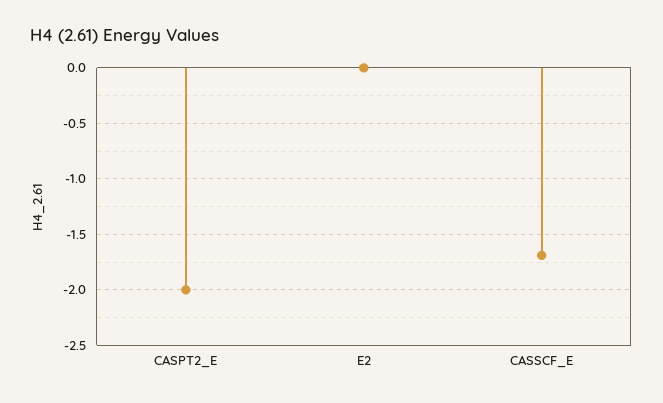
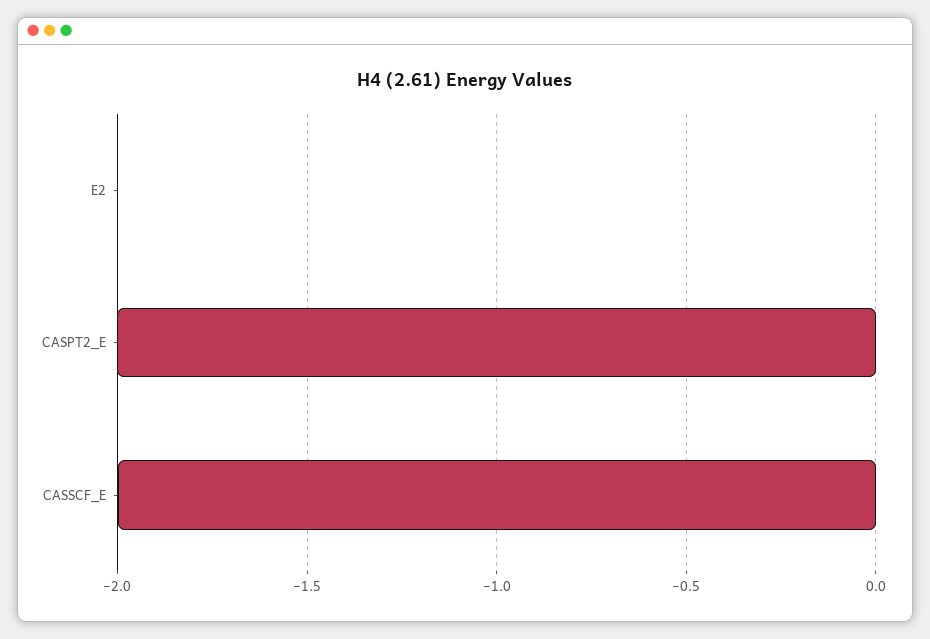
CASSCF_E: -1.7 -> -2

